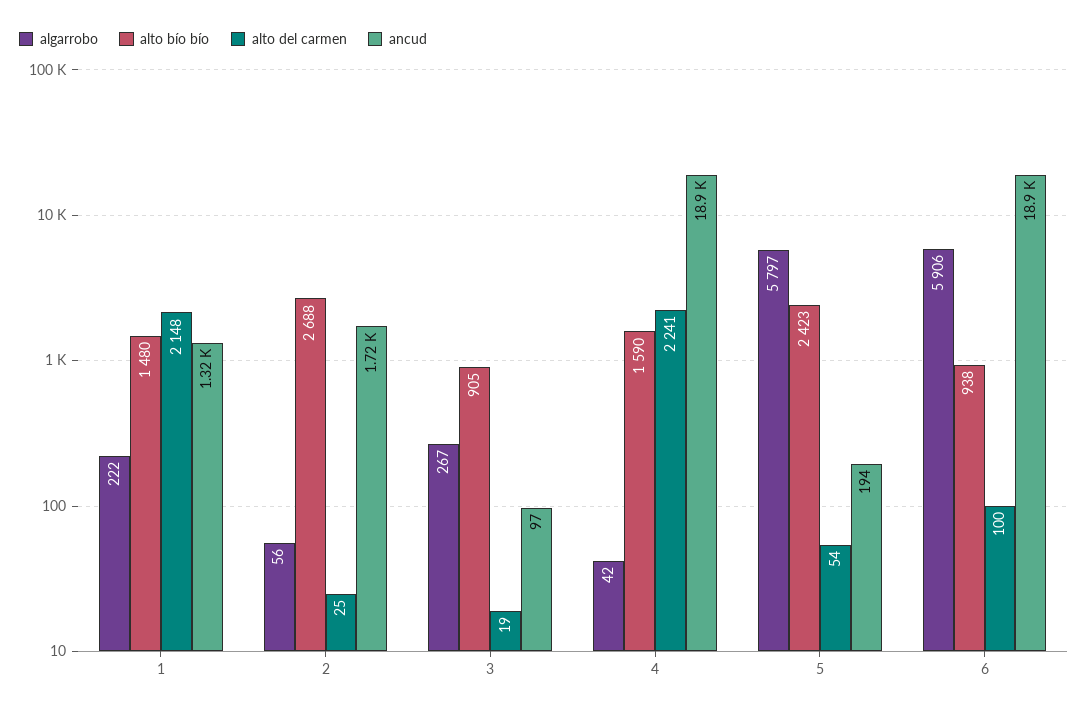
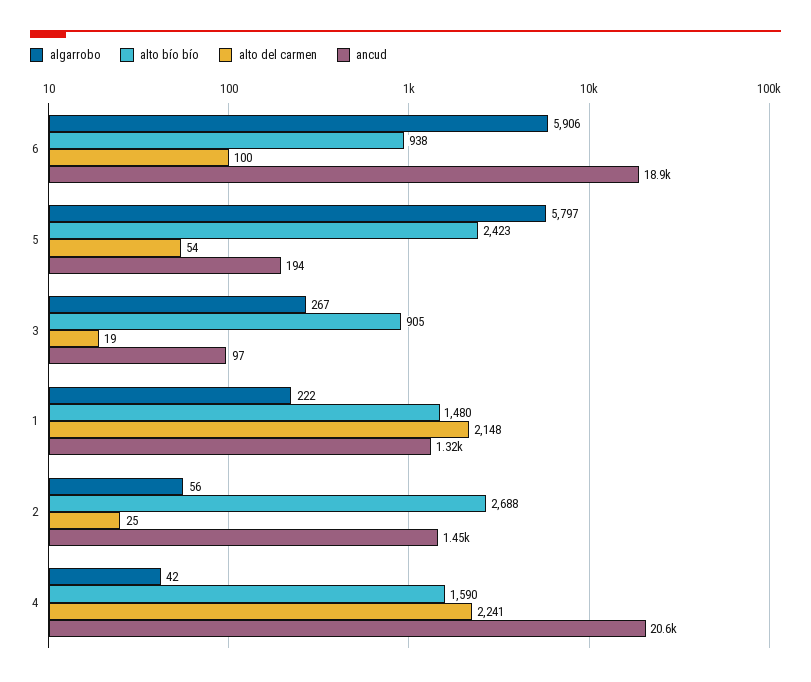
ancud, 2: 1720 -> 1450
ancud, 4: 18900 -> 20600

